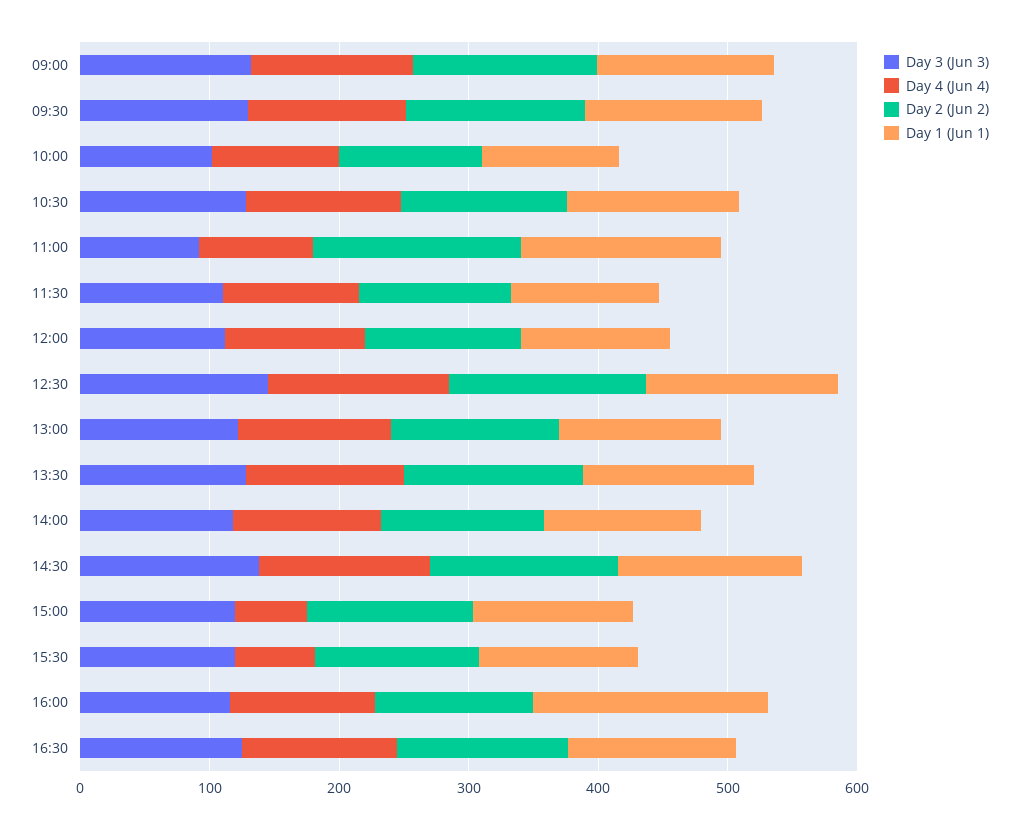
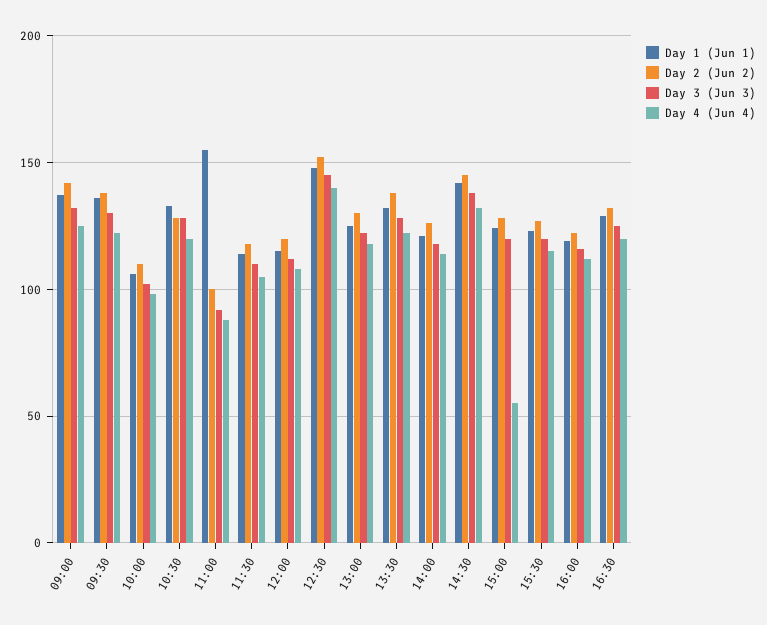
Day 2 (Jun 2), 11:00: 160 -> 100
Day 4 (Jun 4), 15:30: 60 -> 115
Day 1 (Jun 1), 16:00: 180 -> 120

